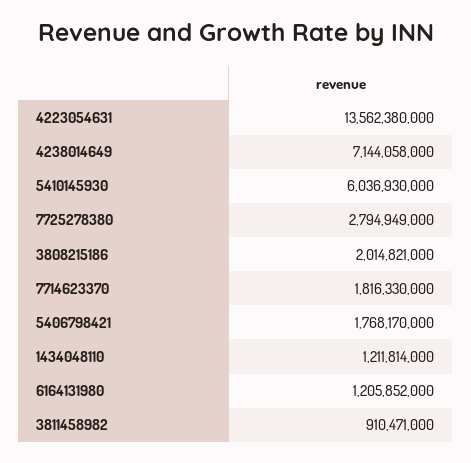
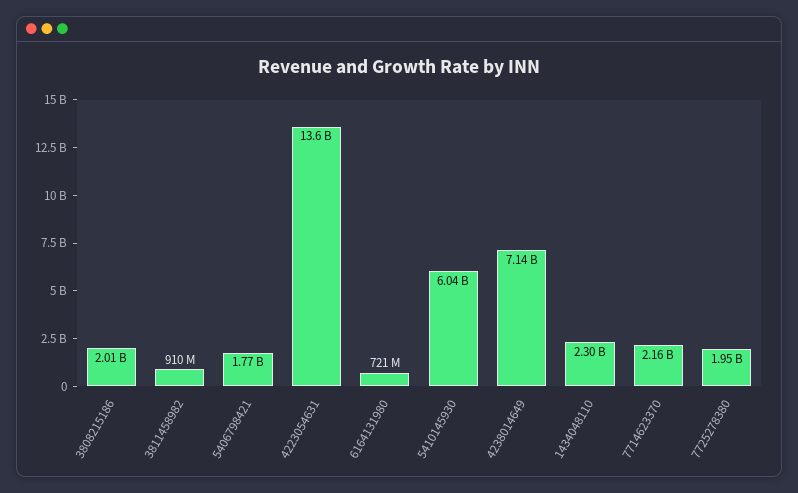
7725278380: 2794949000 -> 1950000000
7714623370: 1816330000 -> 2160000000
1434048110: 1211814000 -> 2300000000
6164131980: 1205852000 -> 721000000

